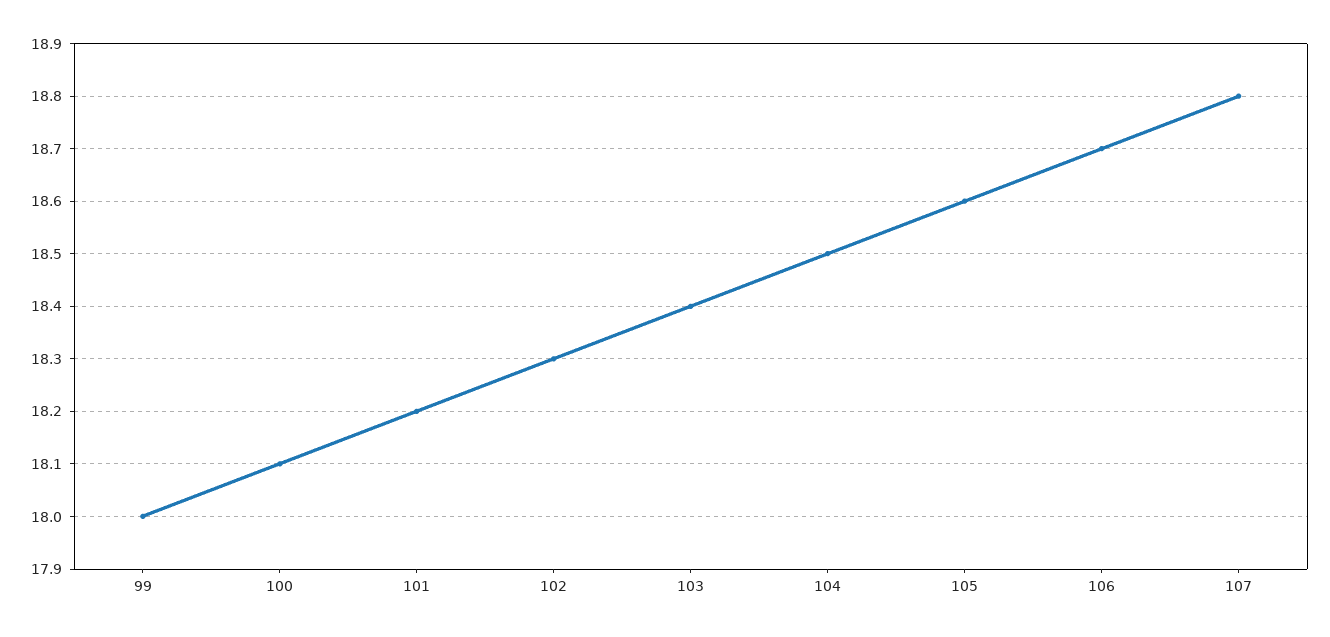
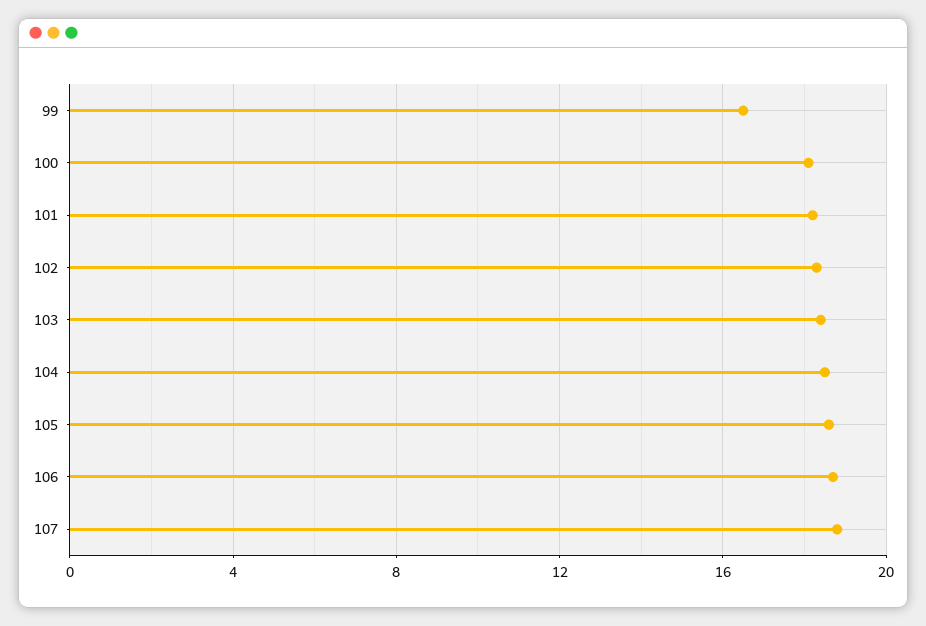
99: 18 -> 16.5

